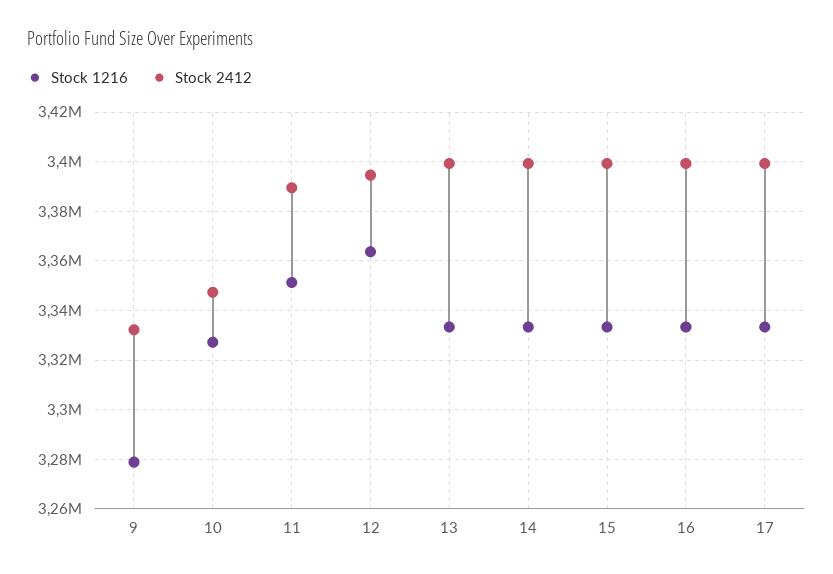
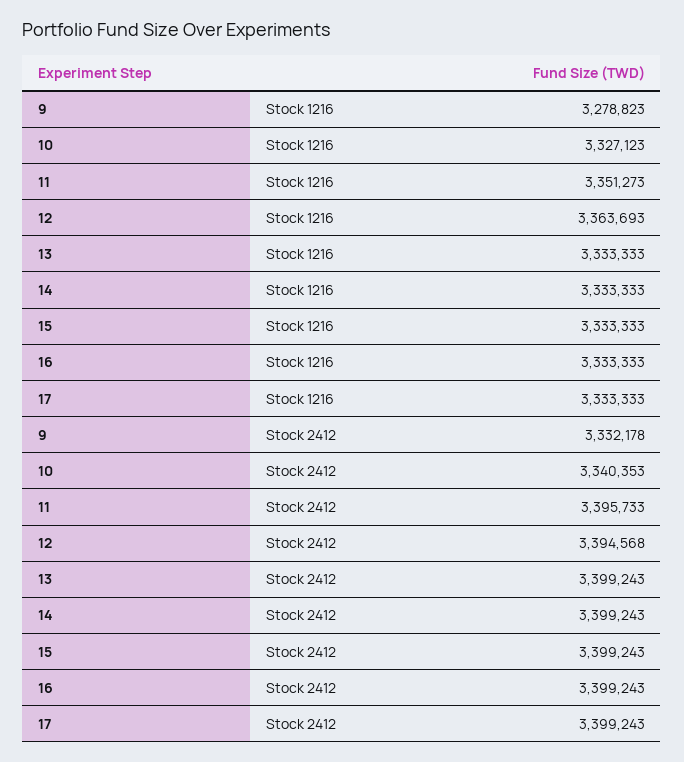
Stock 2412, 10: 3347500 -> 3340353
Stock 2412, 11: 3390000 -> 3395733

